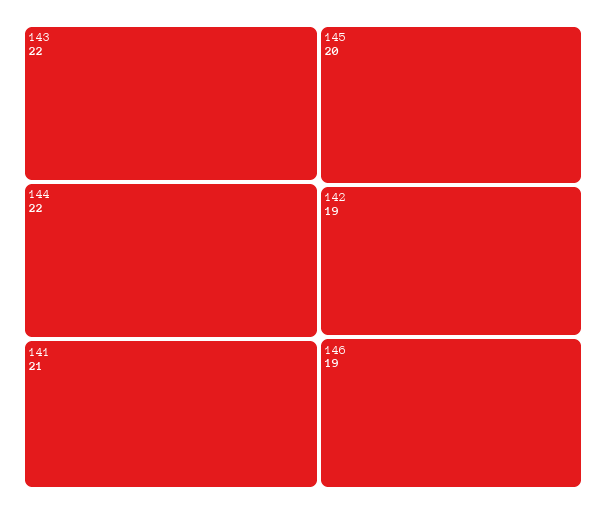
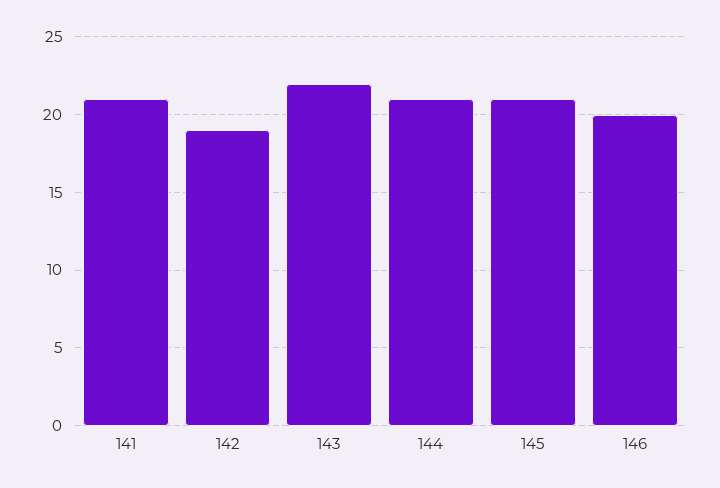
144: 22 -> 21
145: 20 -> 21
146: 19 -> 20

